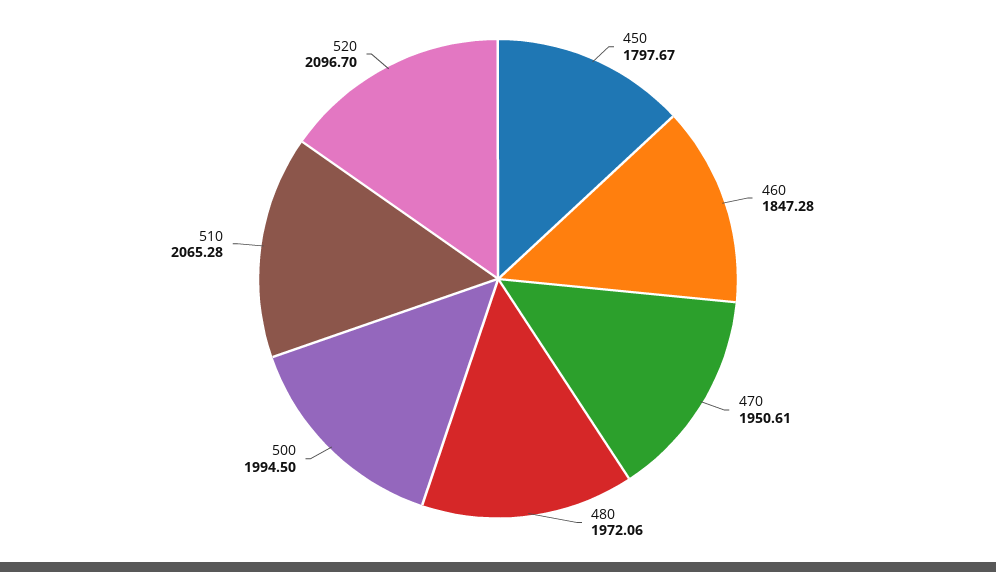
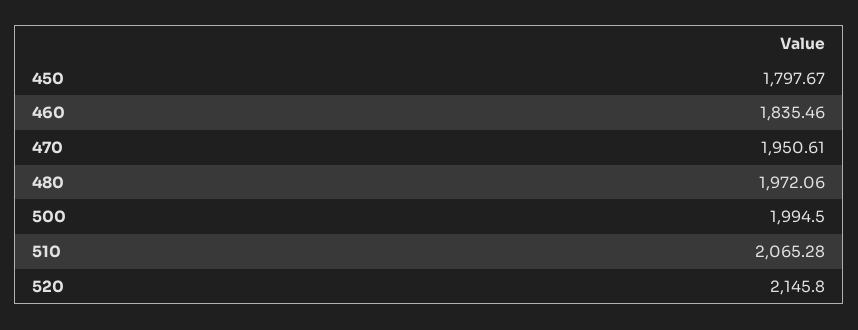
460: 1847.28 -> 1835.46
520: 2096.7 -> 2145.8

